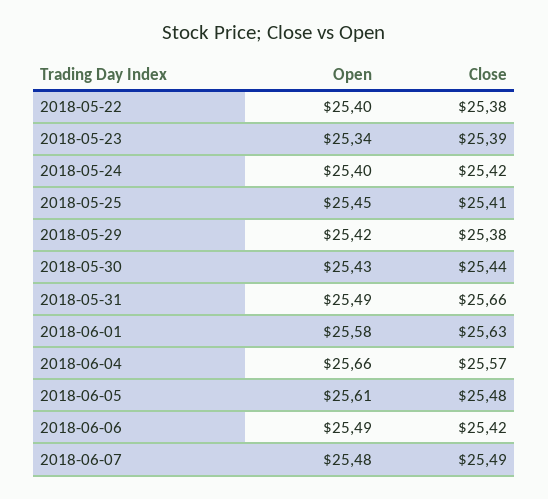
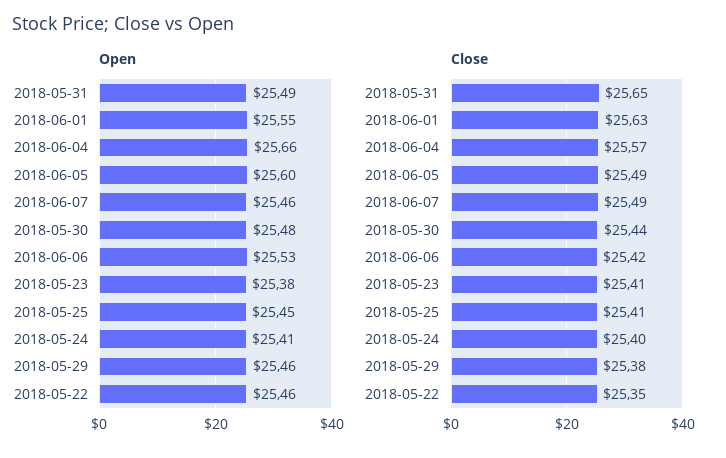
Open, 2018-05-22: 25.4 -> 25.46
Close, 2018-05-22: 25.38 -> 25.35
Open, 2018-05-23: 25.34 -> 25.38
Close, 2018-05-23: 25.39 -> 25.41
Open, 2018-05-24: 25.4 -> 25.41
Close, 2018-05-24: 25.42 -> 25.4
Open, 2018-05-29: 25.42 -> 25.46
Open, 2018-05-30: 25.43 -> 25.48
Close, 2018-05-31: 25.66 -> 25.65
Open, 2018-06-01: 25.58 -> 25.55
Open, 2018-06-05: 25.61 -> 25.6
Close, 2018-06-05: 25.48 -> 25.49
Open, 2018-06-06: 25.49 -> 25.53
Open, 2018-06-07: 25.48 -> 25.46

